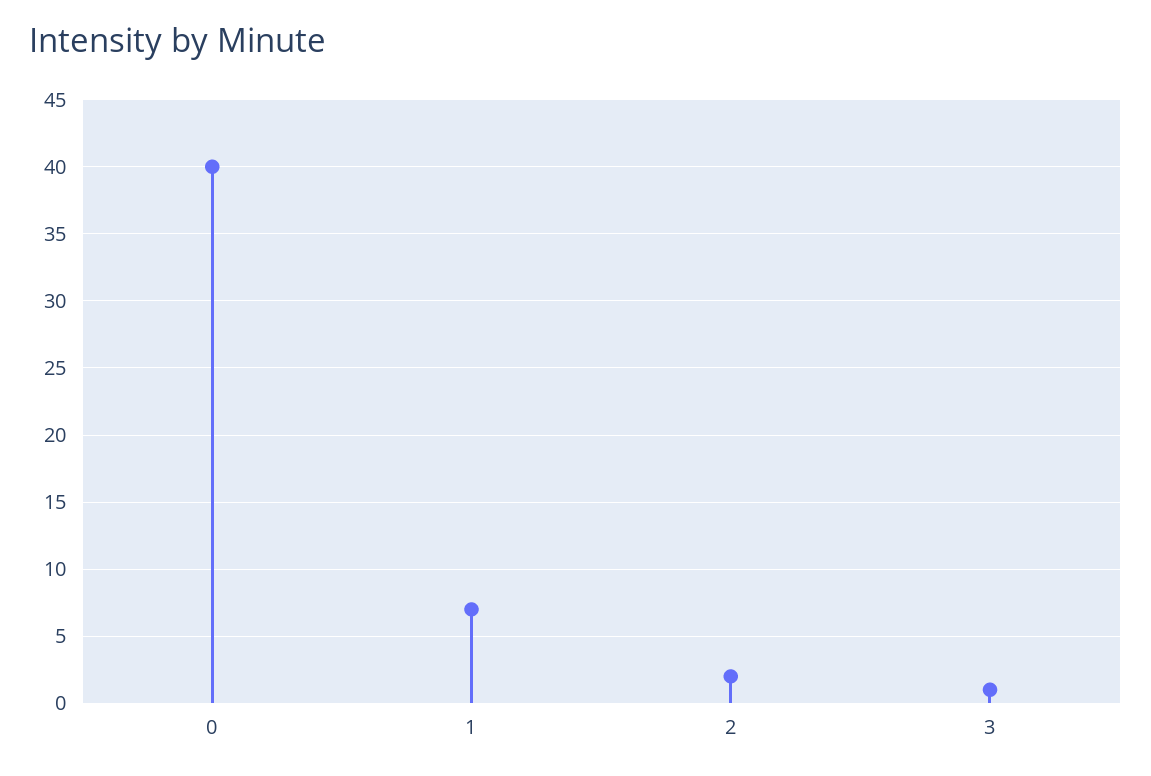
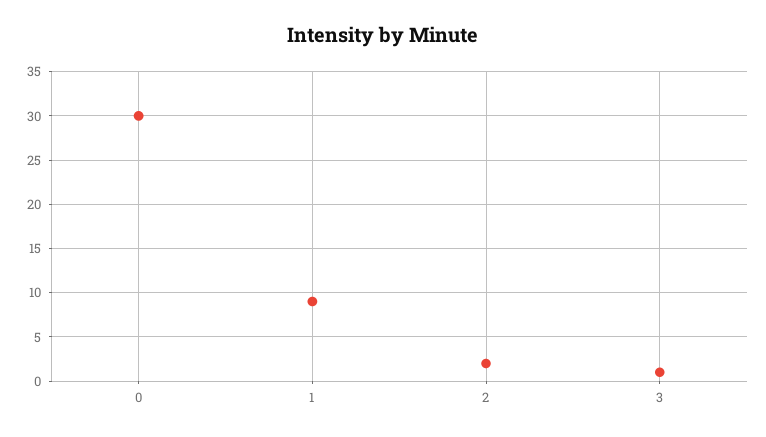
0: 40 -> 30
1: 7 -> 9

